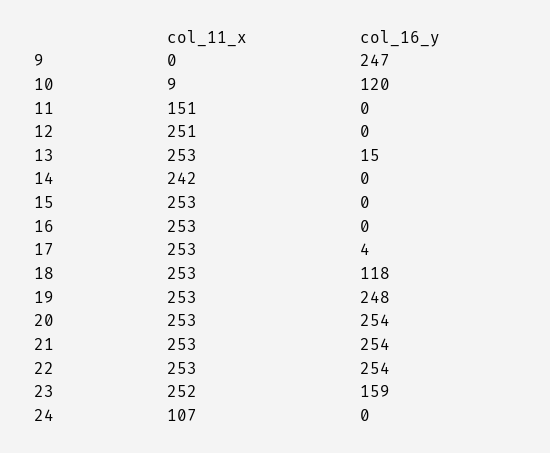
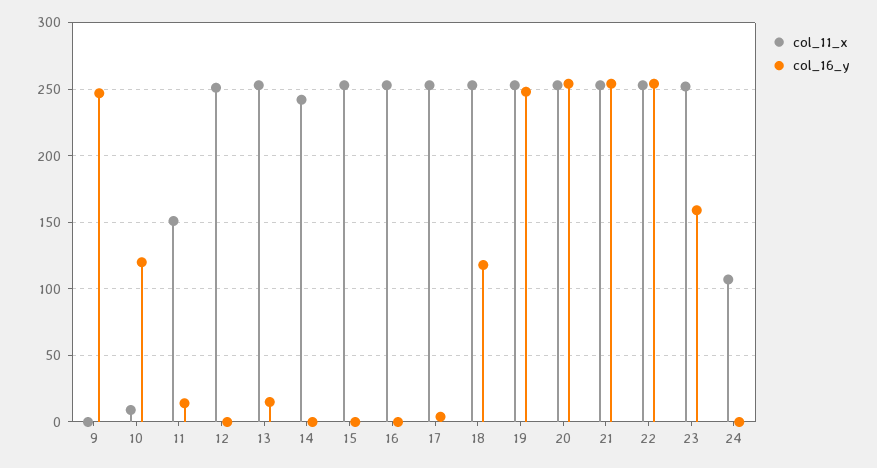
col_16_y, 11: 0 -> 15

